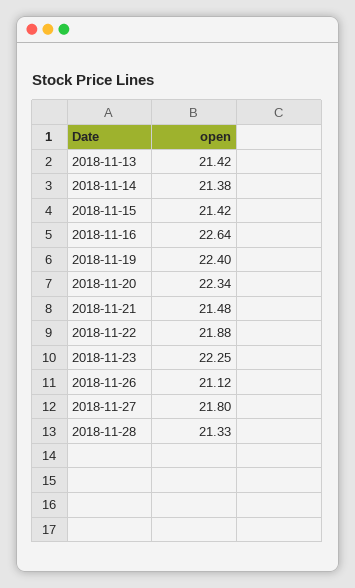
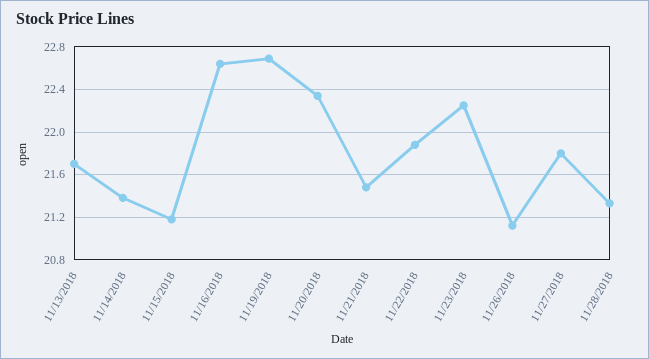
2018-11-13: 21.42 -> 21.7
2018-11-15: 21.42 -> 21.2
2018-11-19: 22.4 -> 22.7

